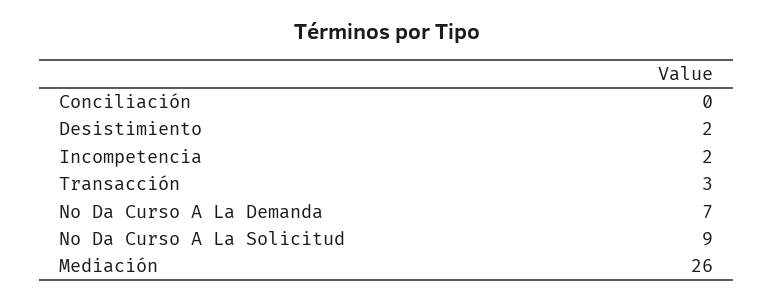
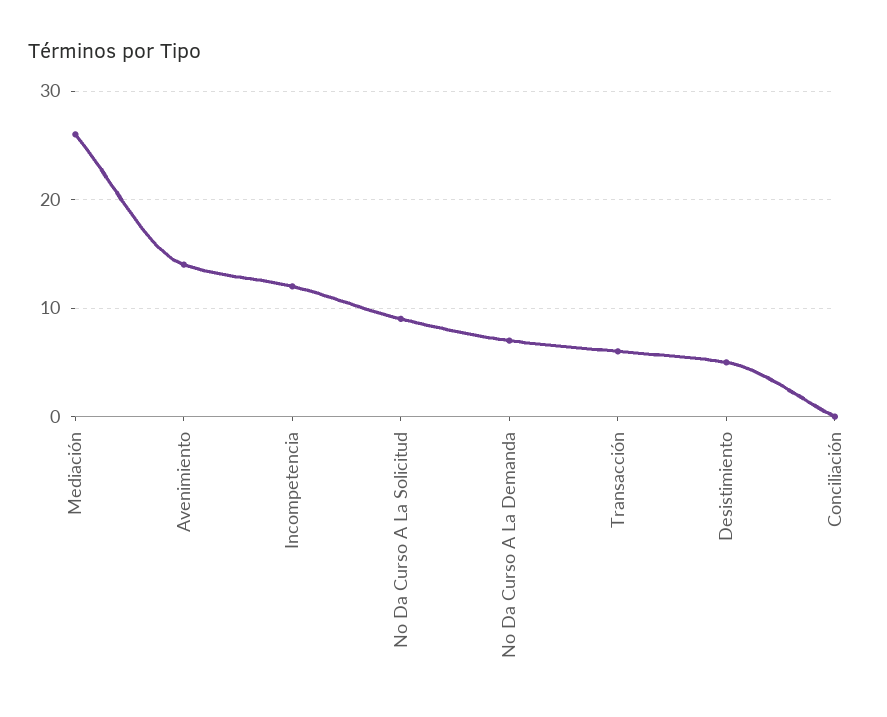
Desistimiento: 2 -> 5
Incompetencia: 2 -> 12
Transacción: 3 -> 6
Avenimiento: none -> 14

